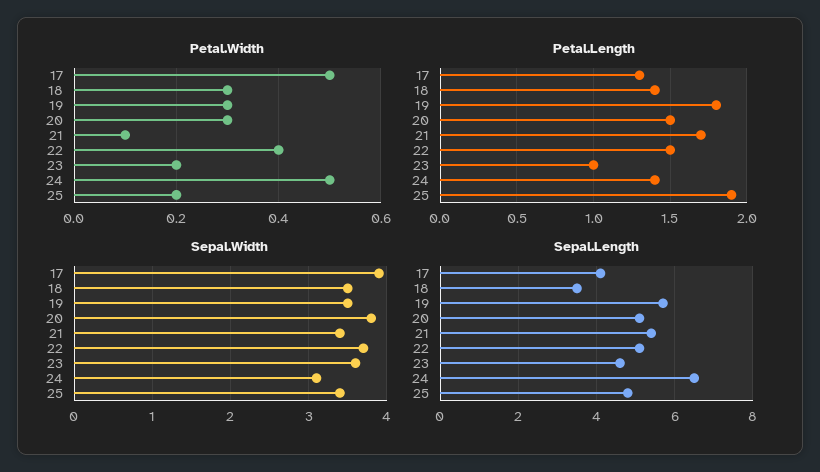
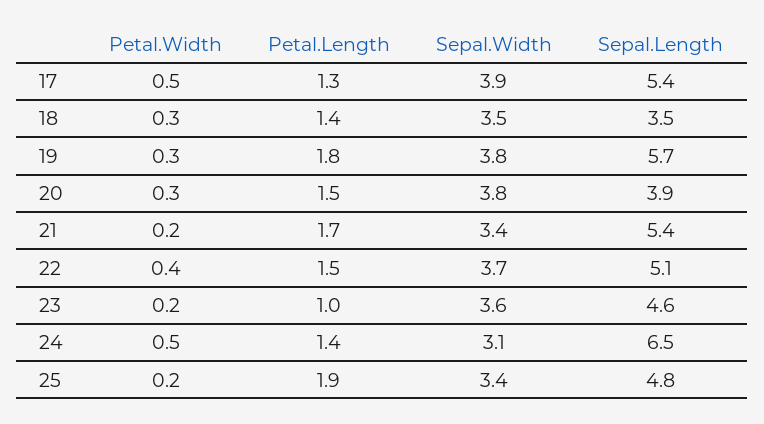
Petal.Width, 21: 0.1 -> 0.2
Sepal.Width, 19: 3.5 -> 3.8
Sepal.Length, 17: 4 -> 5.4
Sepal.Length, 20: 5 -> 3.9

